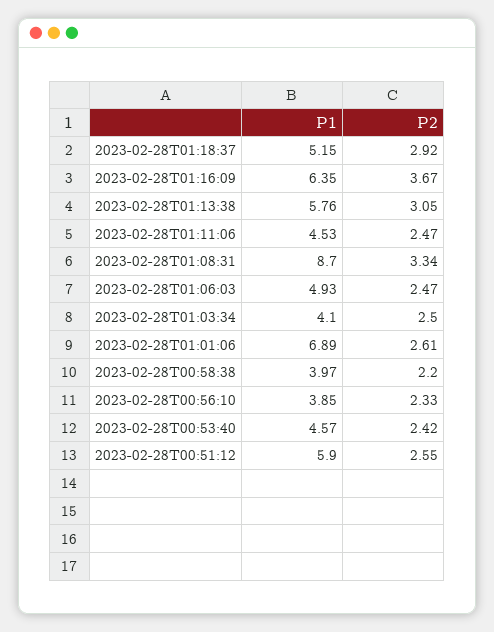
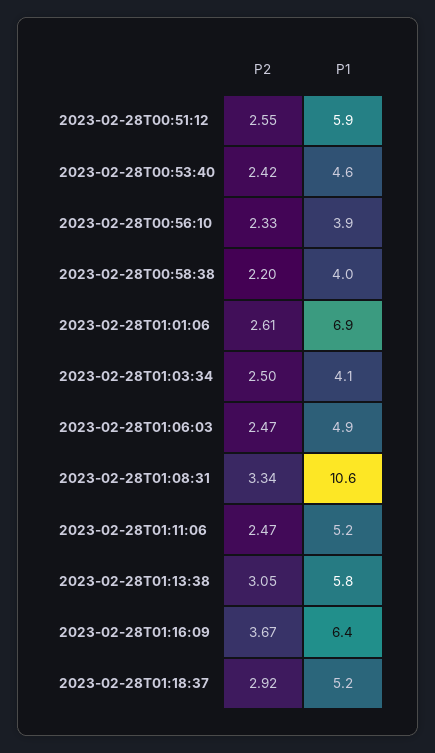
P1, 2023-02-28T01:11:06: 4.53 -> 5.2
P1, 2023-02-28T01:08:31: 8.7 -> 10.6

